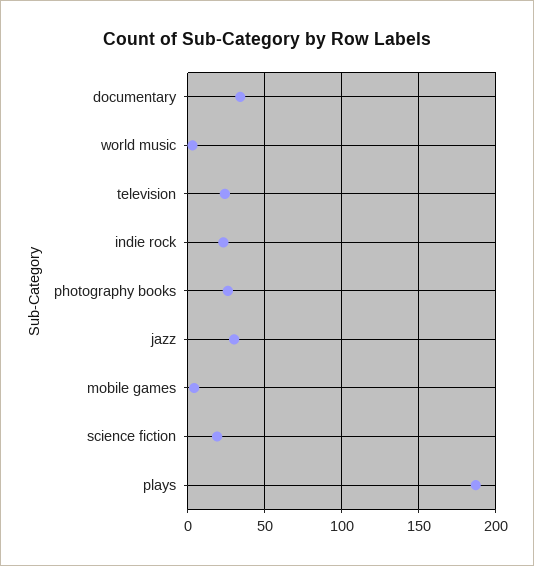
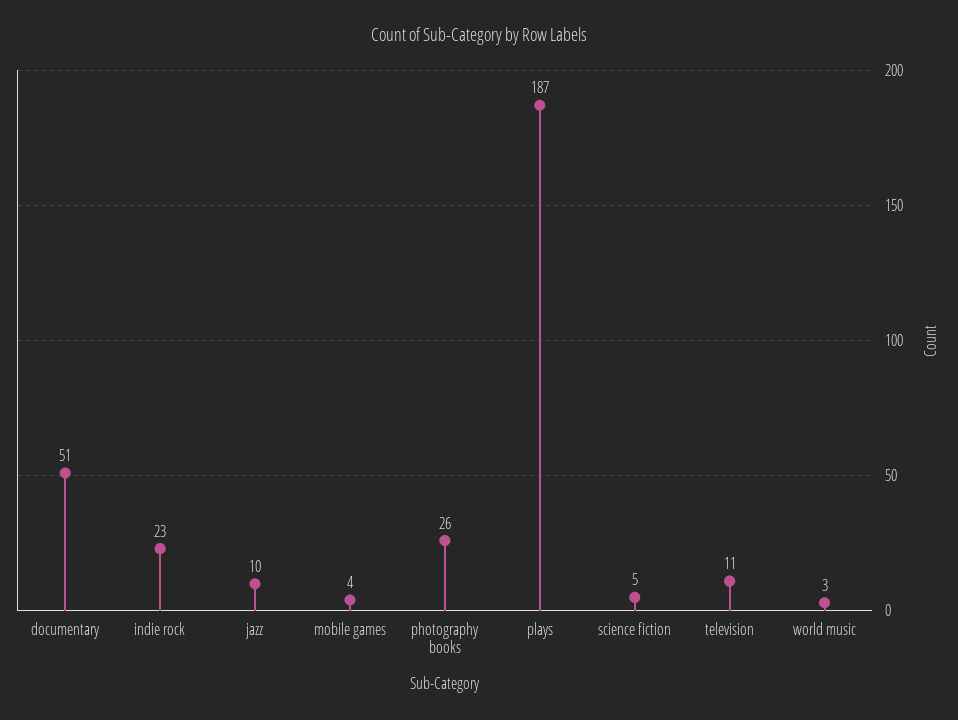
documentary: 35 -> 51
television: 25 -> 11
jazz: 30 -> 10
science fiction: 20 -> 5

